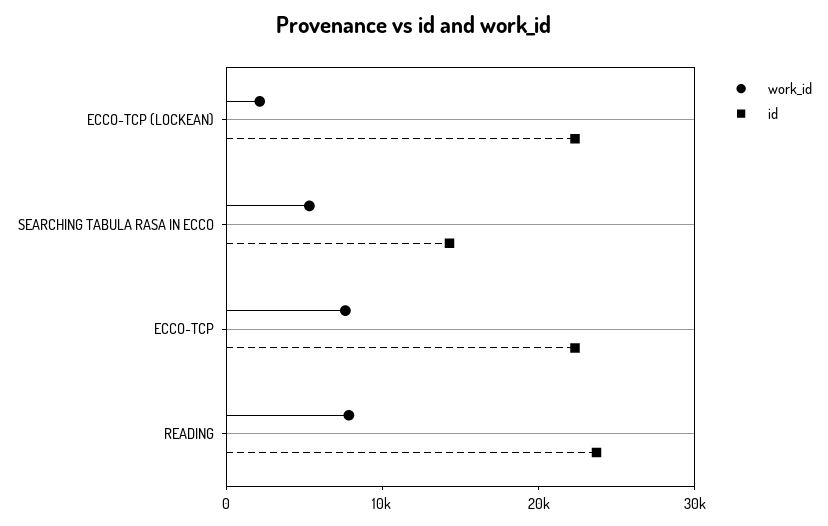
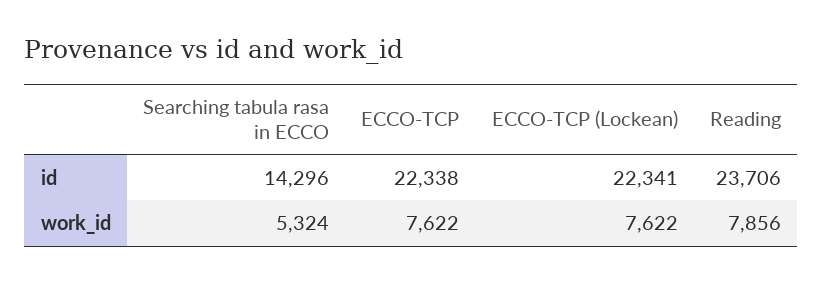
work_id, ECCO-TCP (LOCKEAN): 2000 -> 7622

